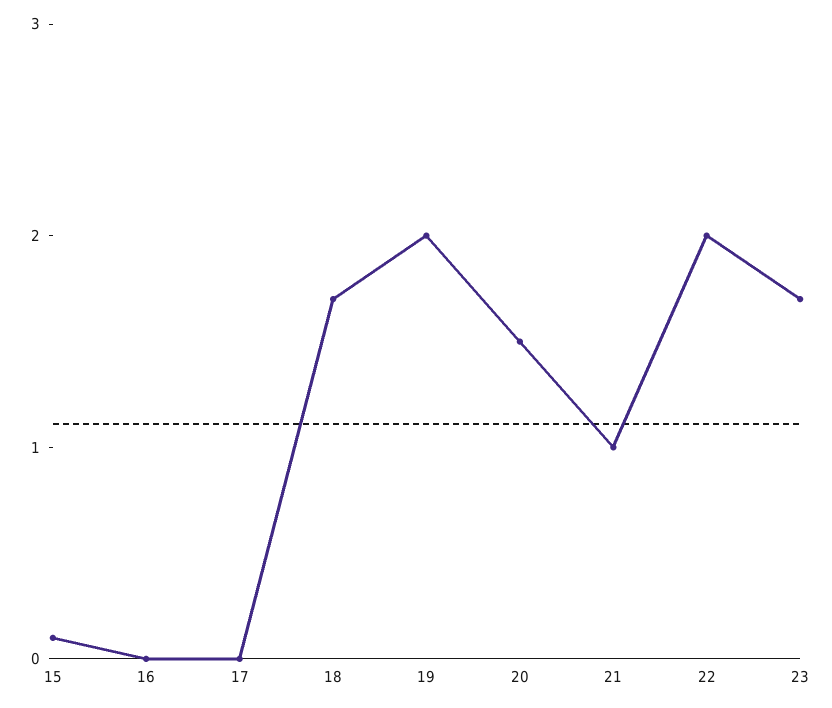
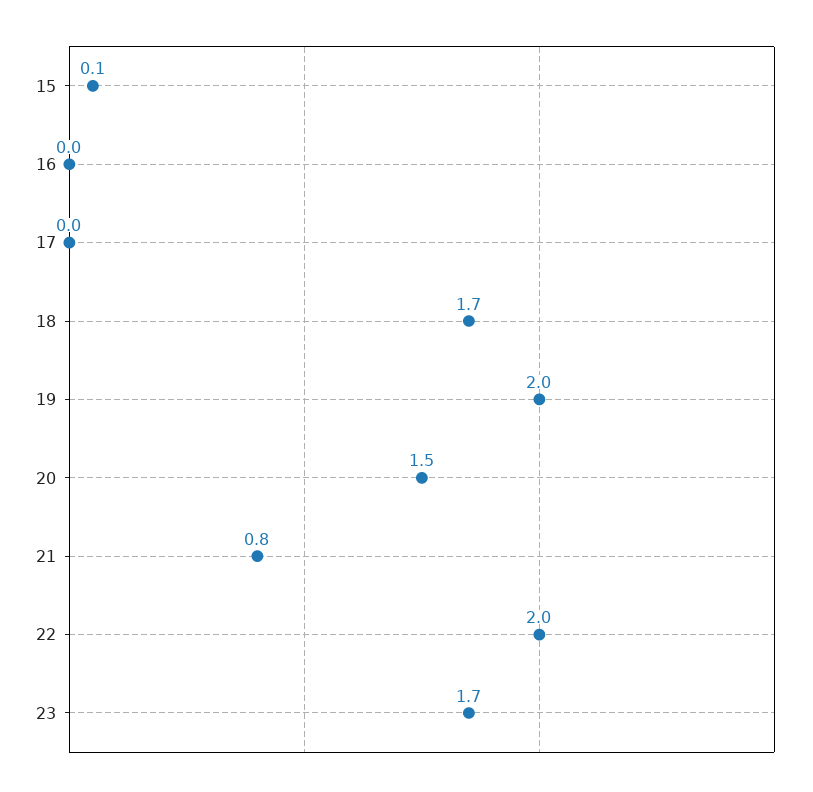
21: 1 -> 0.8

